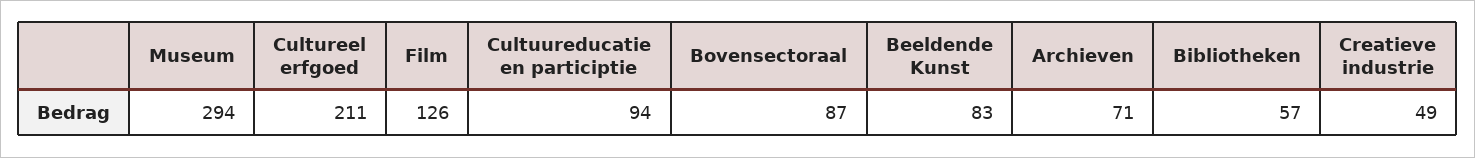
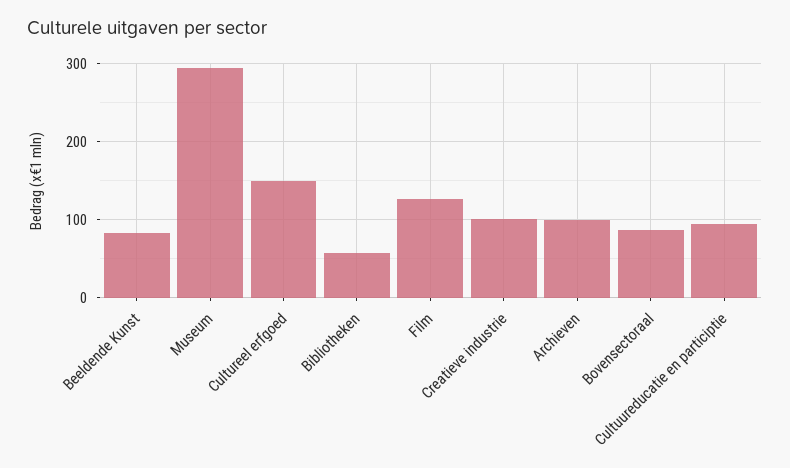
Cultureel erfgoed: 211 -> 150
Archieven: 71 -> 100
Creatieve industrie: 49 -> 100

